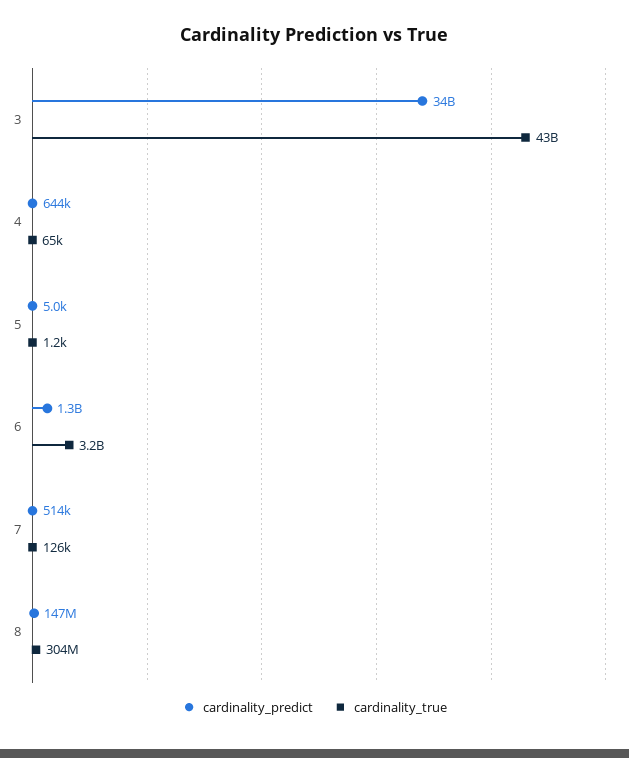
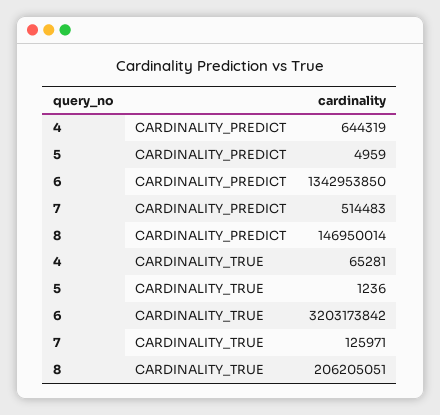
cardinality_predict, 3: 34000000000 -> none
cardinality_true, 3: 43000000000 -> none
cardinality_true, 8: 304000000 -> 206205051

